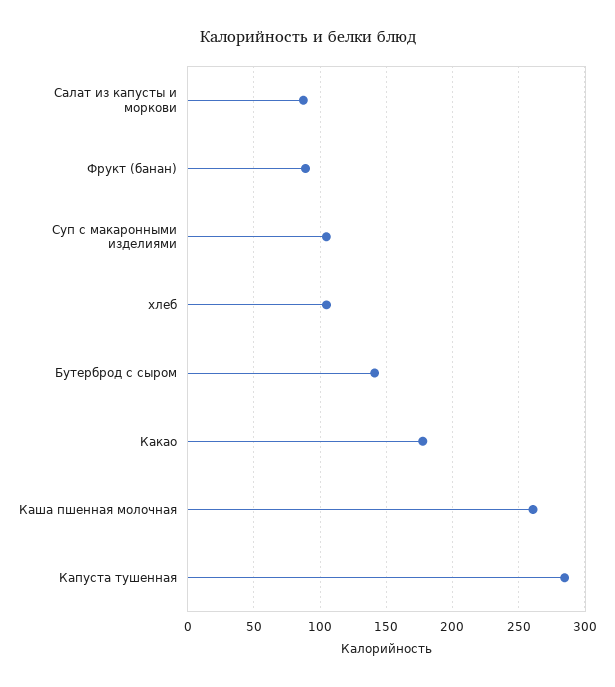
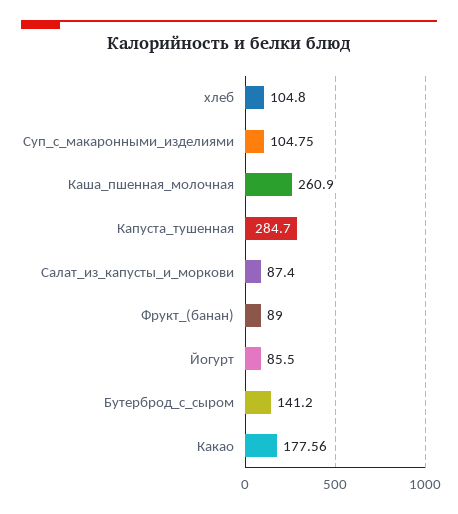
Йогурт: none -> 85.5

